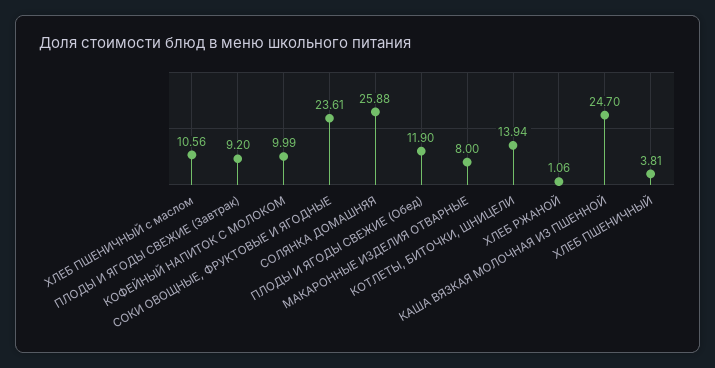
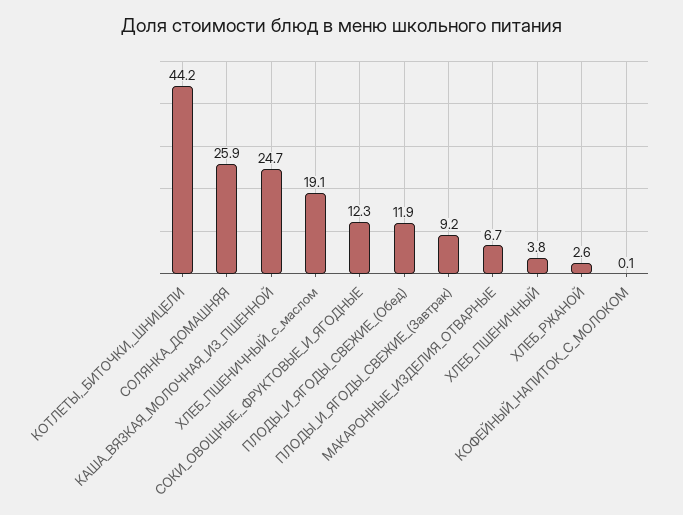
ХЛЕБ ПШЕНИЧНЫЙ с маслом: 10.56 -> 19.1
КОФЕЙНЫЙ НАПИТОК С МОЛОКОМ: 9.99 -> 0.1
СОКИ ОВОЩНЫЕ, ФРУКТОВЫЕ И ЯГОДНЫЕ: 23.61 -> 12.3
МАКАРОННЫЕ ИЗДЕЛИЯ ОТВАРНЫЕ: 8 -> 6.7
КОТЛЕТЫ, БИТОЧКИ, ШНИЦЕЛИ: 13.94 -> 44.2
ХЛЕБ РЖАНОЙ: 1.06 -> 2.6

